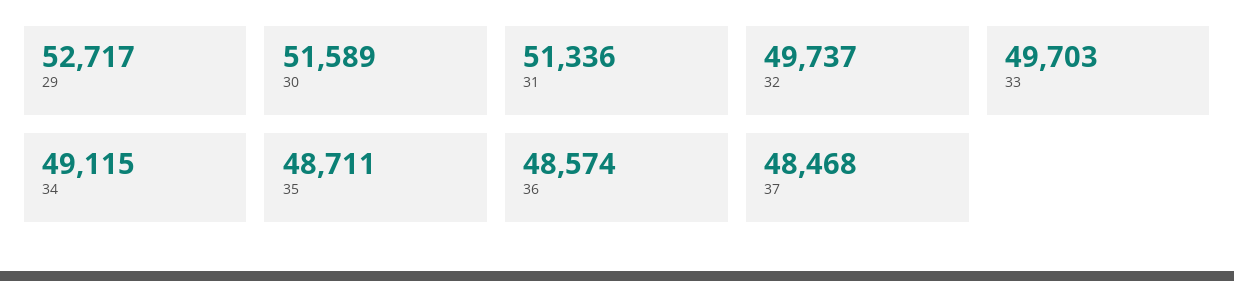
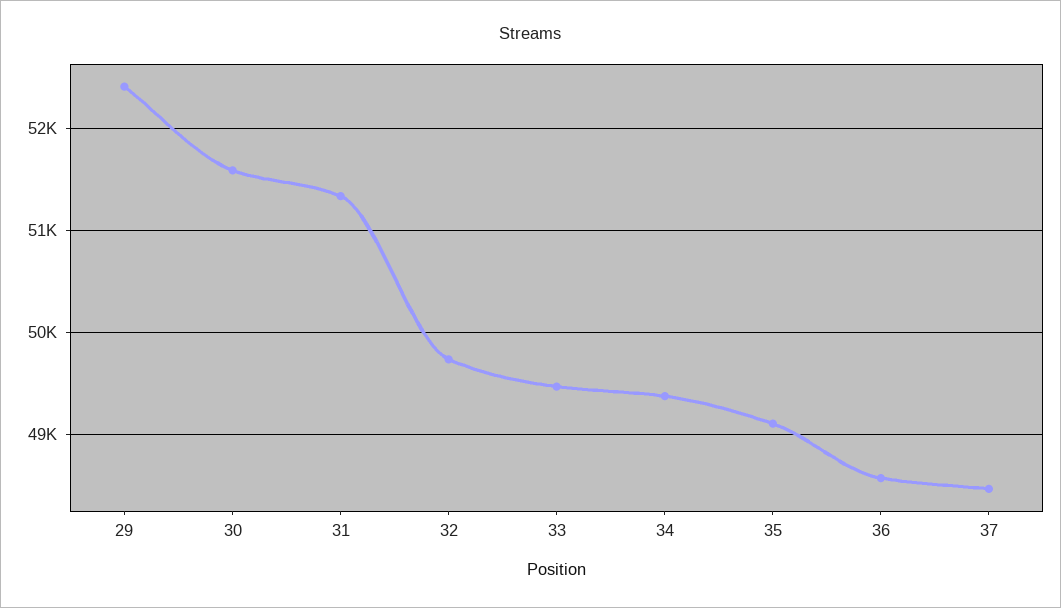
29: 52717 -> 52400
33: 49703 -> 49500
34: 49115 -> 49400
35: 48711 -> 49100

